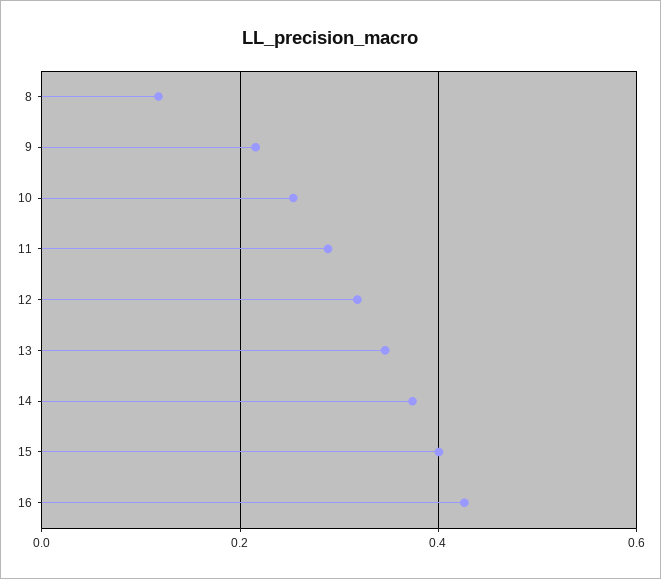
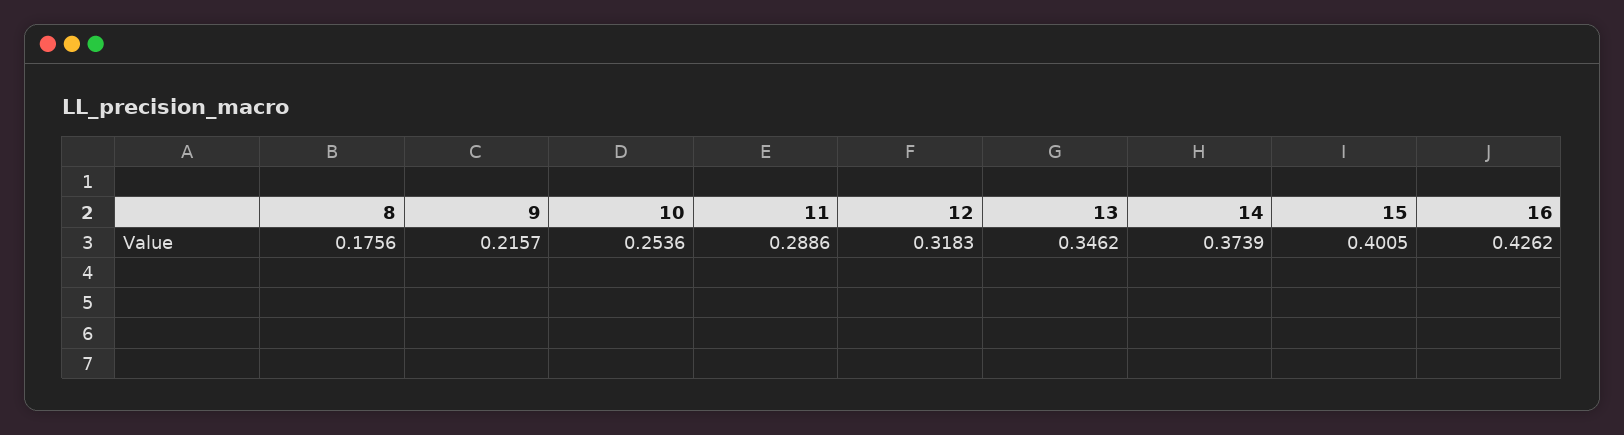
8: 0.12 -> 0.1756

